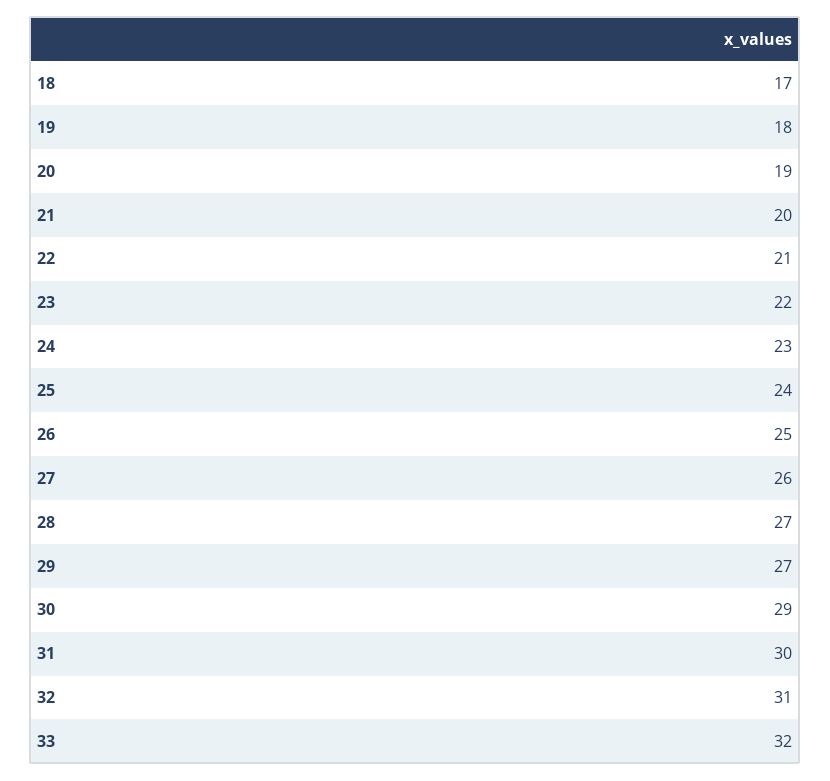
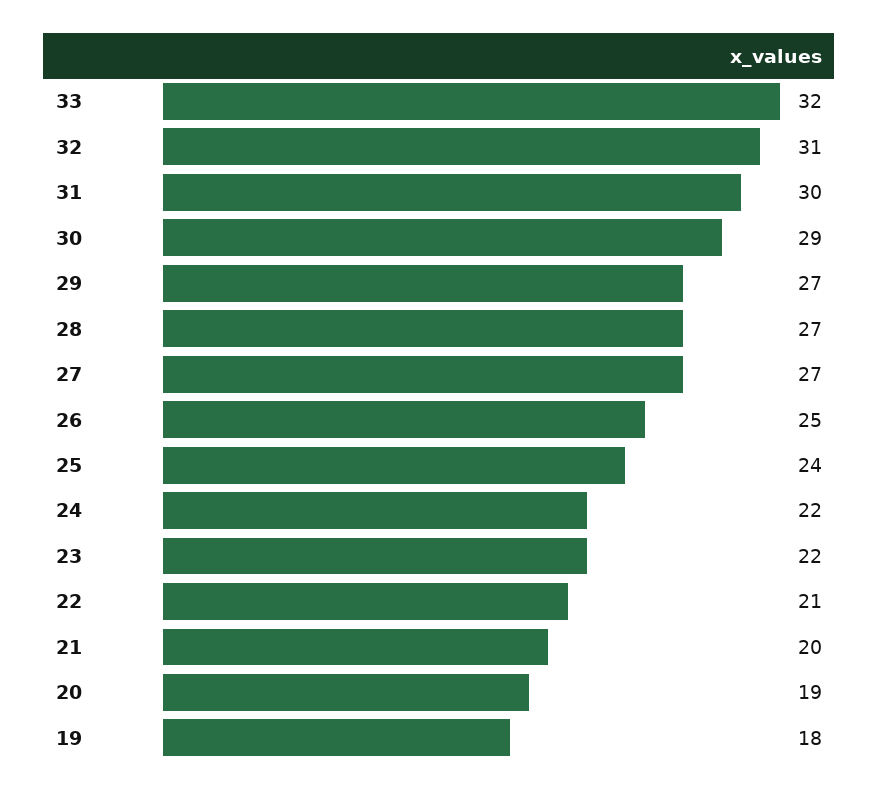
18: 17 -> none
24: 23 -> 22
27: 26 -> 27

